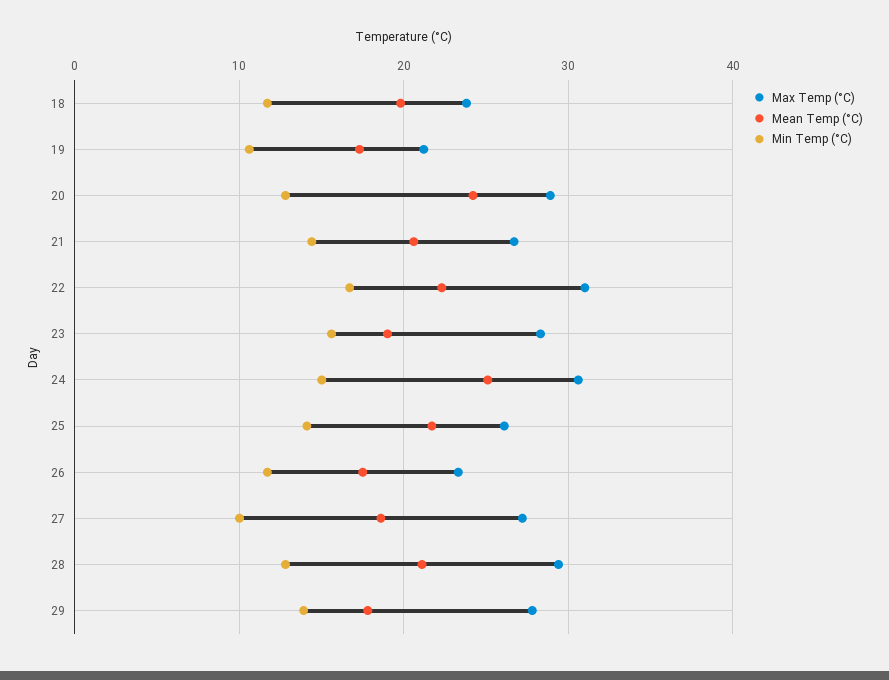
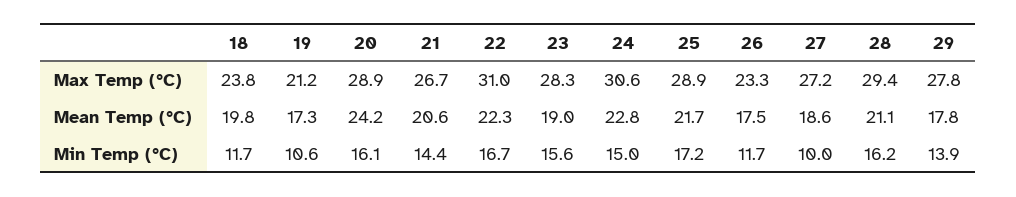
Min Temp (°C), 20: 13 -> 16.1
Mean Temp (°C), 24: 25 -> 22.8
Max Temp (°C), 25: 26 -> 28.9
Min Temp (°C), 25: 14 -> 17.2
Min Temp (°C), 28: 13 -> 16.2

